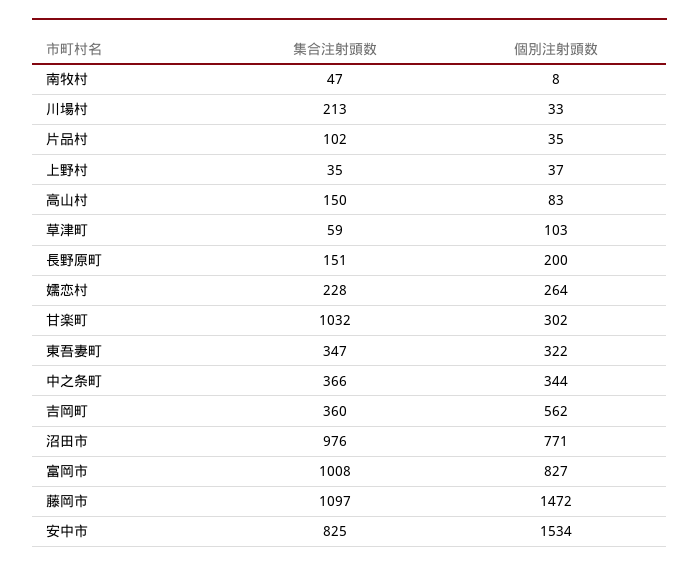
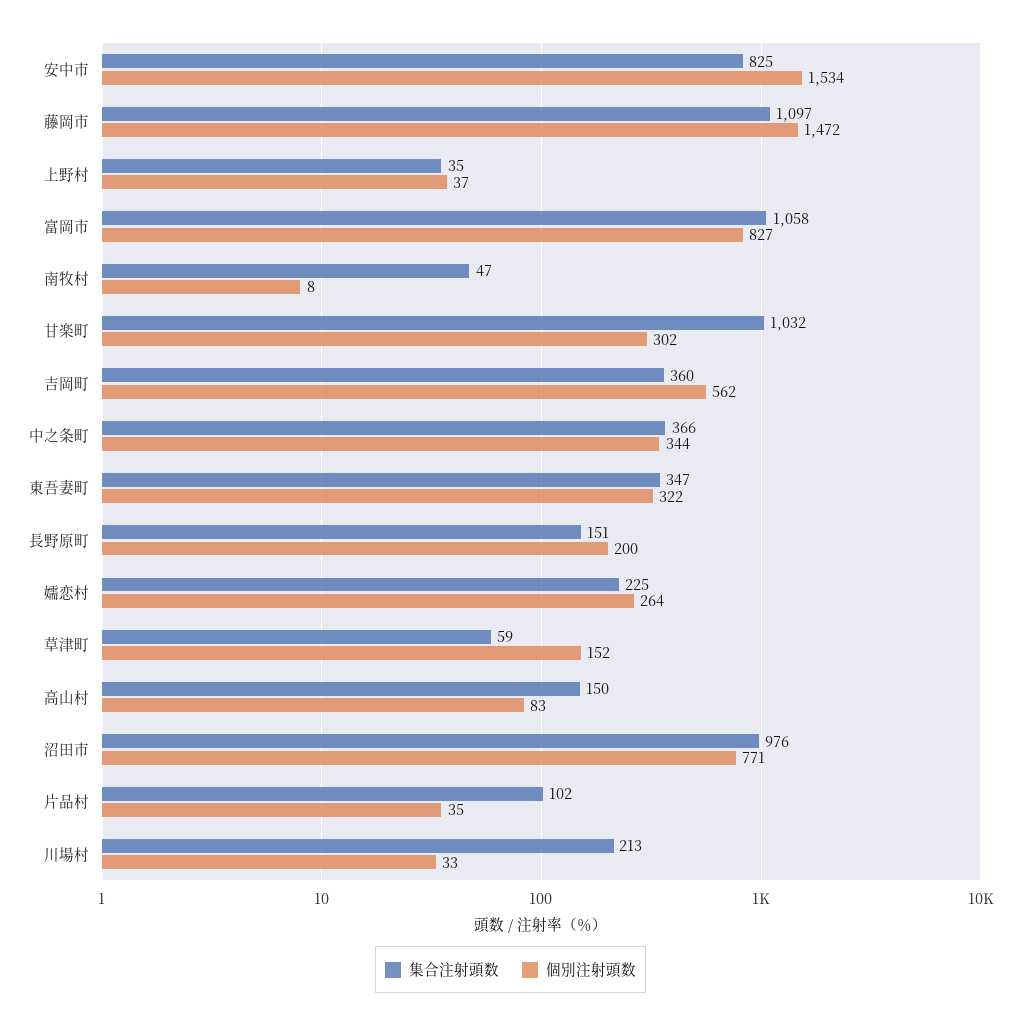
個別注射頭数, 草津町: 103 -> 152
集合注射頭数, 嬬恋村: 228 -> 225
集合注射頭数, 富岡市: 1008 -> 1058

